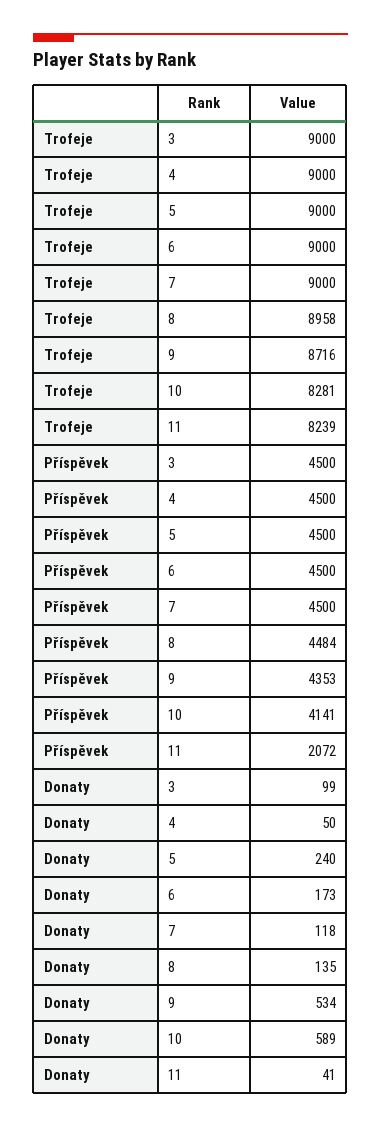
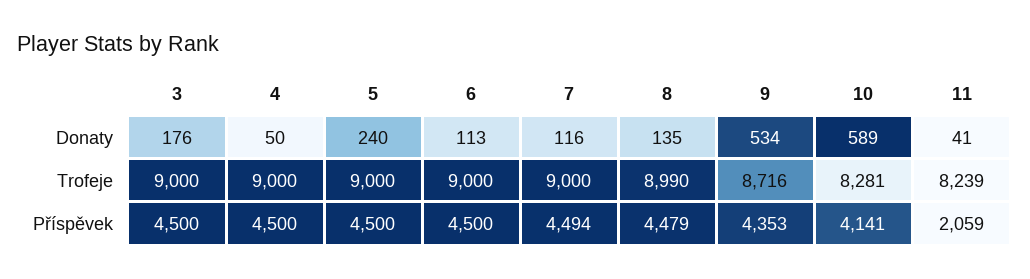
Trofeje, 8: 8958 -> 8990
Příspěvek, 7: 4500 -> 4494
Příspěvek, 8: 4484 -> 4479
Příspěvek, 11: 2072 -> 2059
Donaty, 3: 99 -> 176
Donaty, 6: 173 -> 113
Donaty, 7: 118 -> 116

